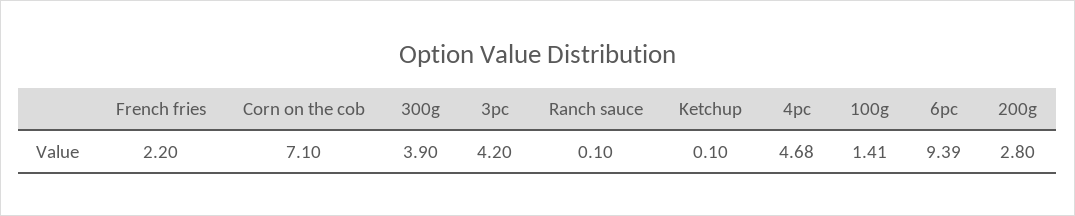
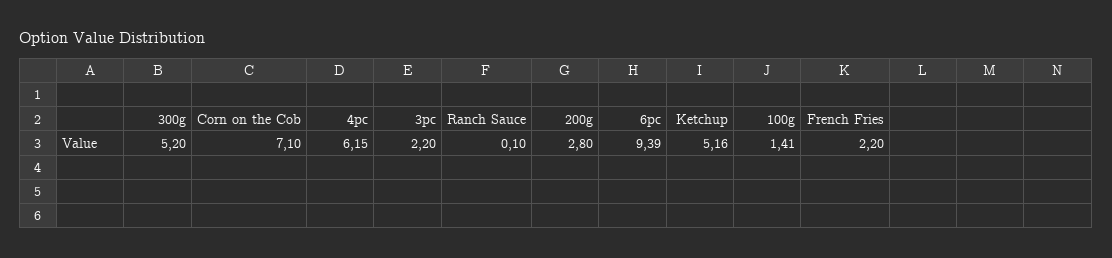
300g: 3.9 -> 5.2
3pc: 4.2 -> 2.2
Ketchup: 0.1 -> 5.16
4pc: 4.68 -> 6.15

